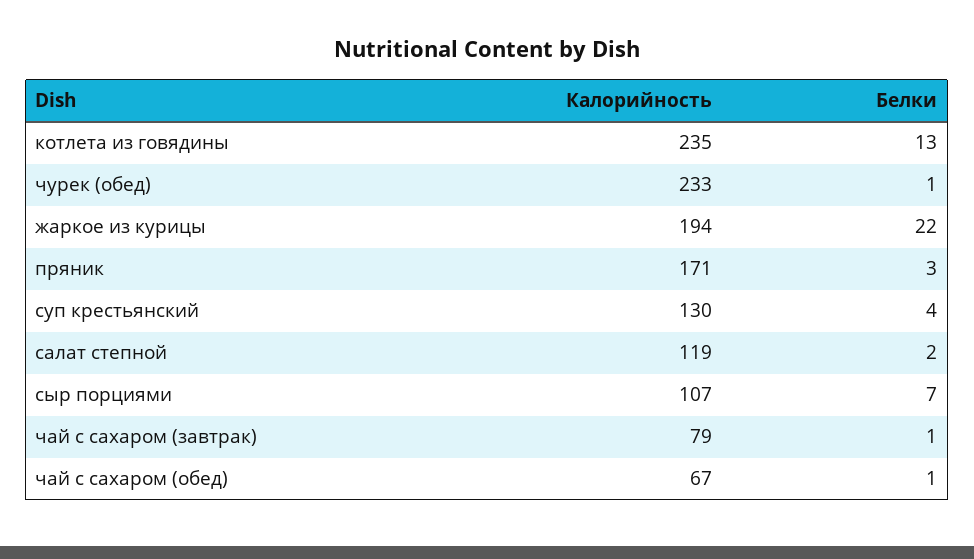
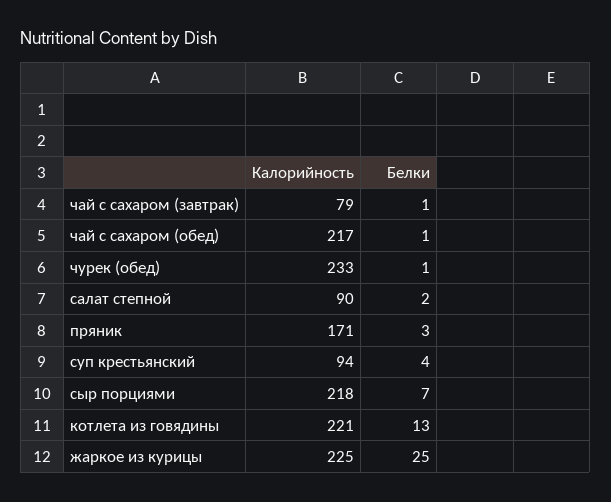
Калорийность, котлета из говядины: 235 -> 221
Калорийность, жаркое из курицы: 194 -> 225
Белки, жаркое из курицы: 22 -> 25
Калорийность, суп крестьянский: 130 -> 94
Калорийность, салат степной: 119 -> 90
Калорийность, сыр порциями: 107 -> 218
Калорийность, чай с сахаром (обед): 67 -> 217

